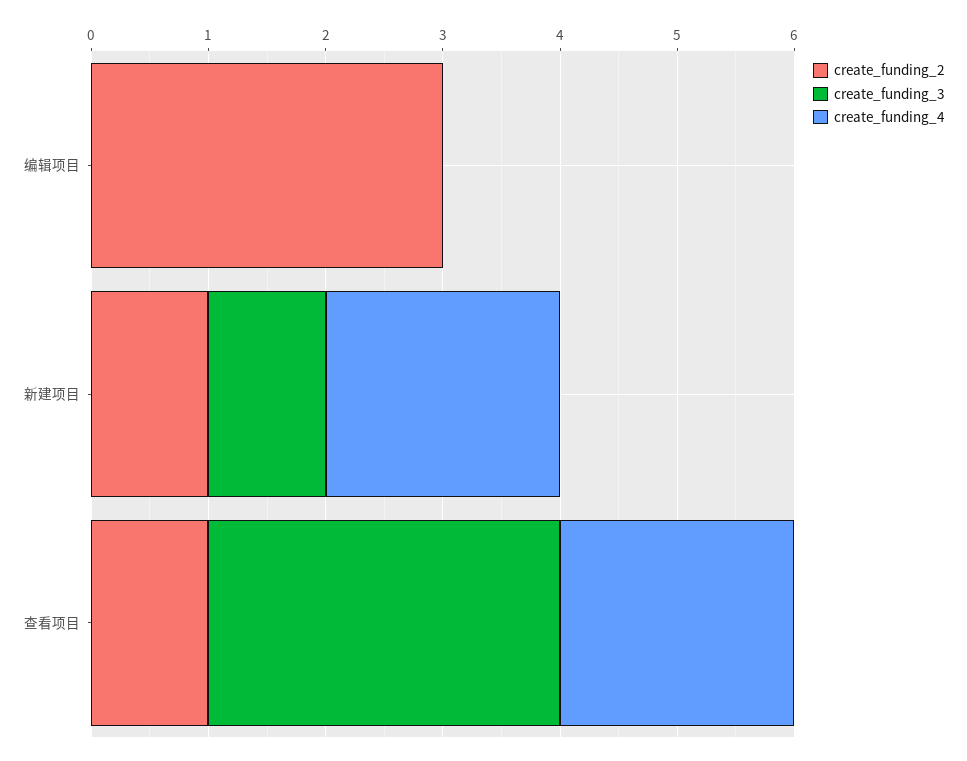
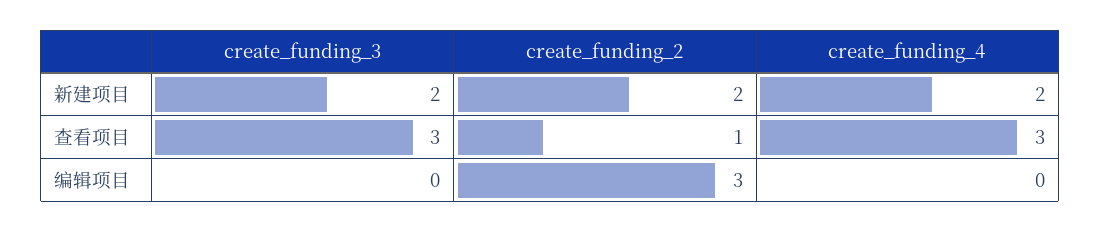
create_funding_2, 新建项目: 1 -> 2
create_funding_3, 新建项目: 1 -> 2
create_funding_4, 查看项目: 2 -> 3

